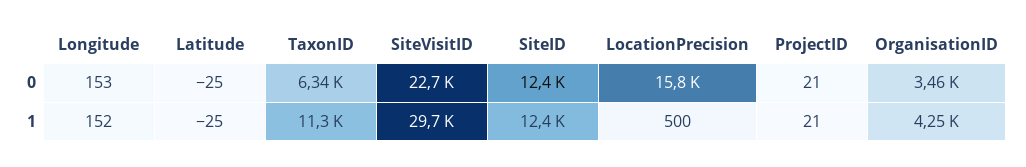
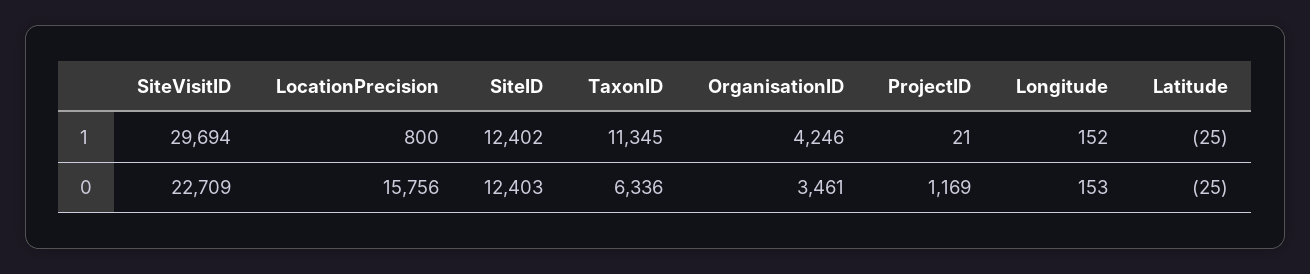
ProjectID, 0: 21 -> 1169
LocationPrecision, 1: 500 -> 800

